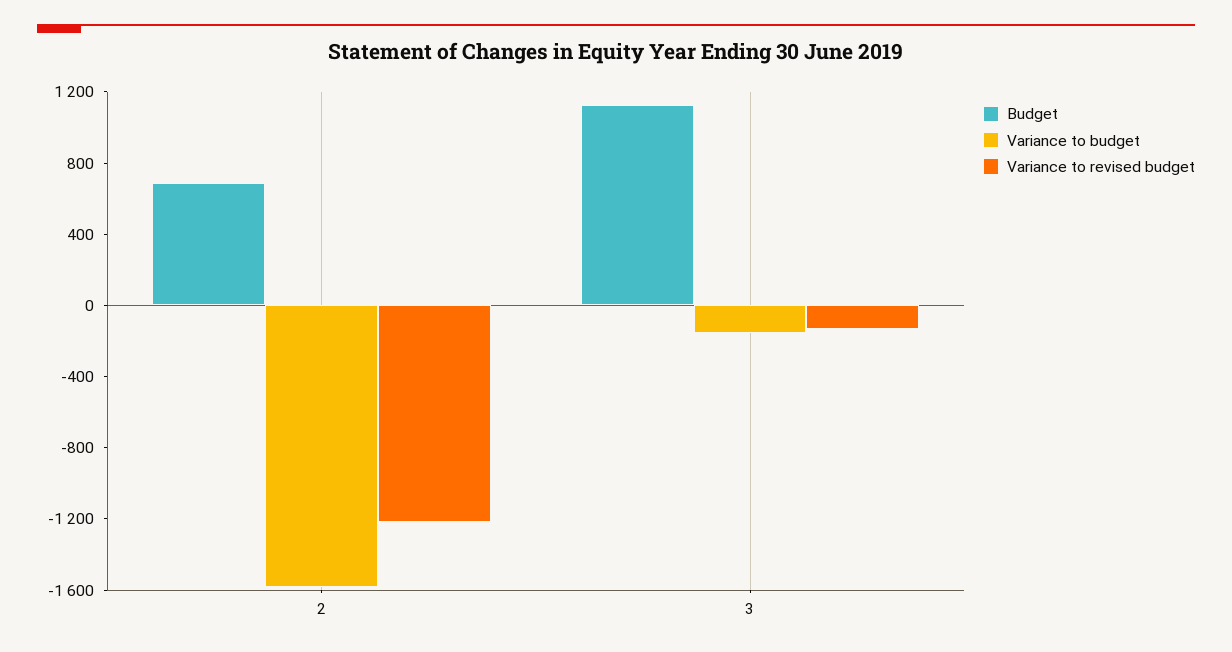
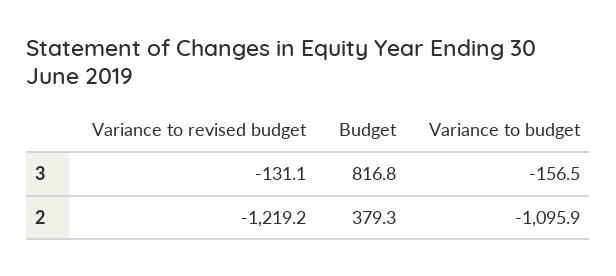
Budget, 2: 700 -> 379.3
Variance to budget, 2: -1600 -> -1095.9
Budget, 3: 1100 -> 816.8

